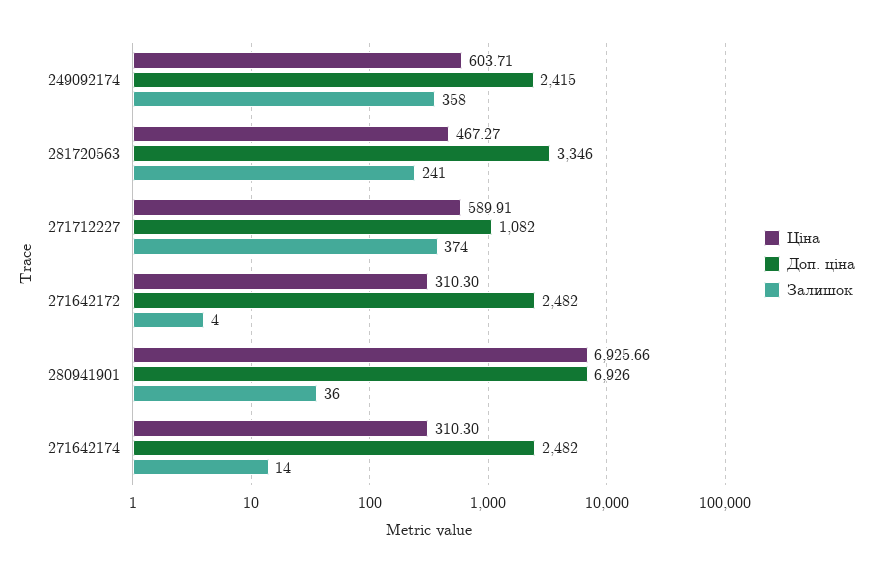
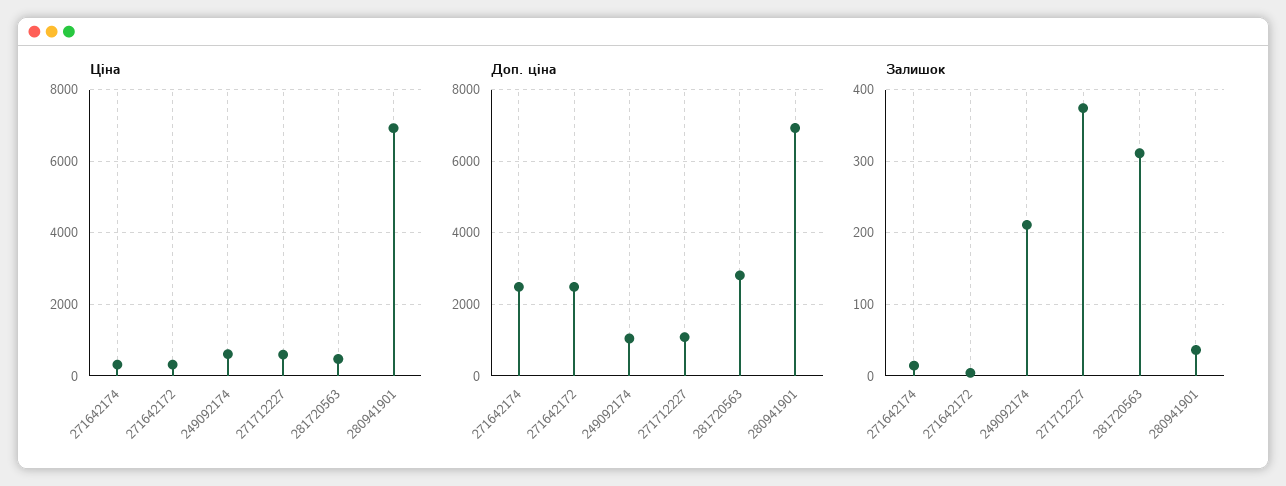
Доп. ціна, 249092174: 2415 -> 1000
Залишок, 249092174: 358 -> 210
Доп. ціна, 281720563: 3346 -> 2800
Залишок, 281720563: 241 -> 310

